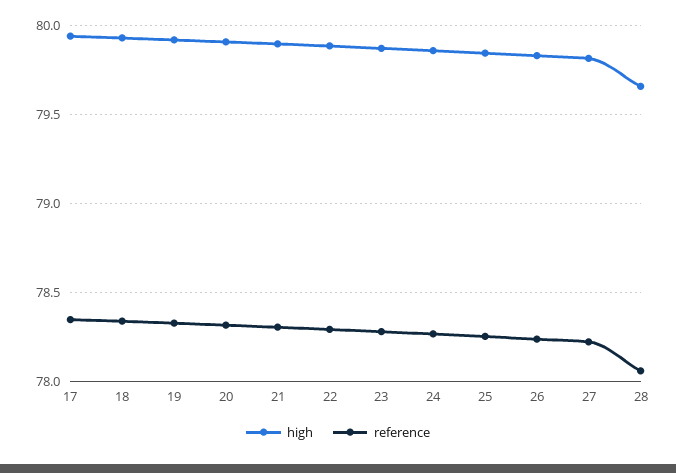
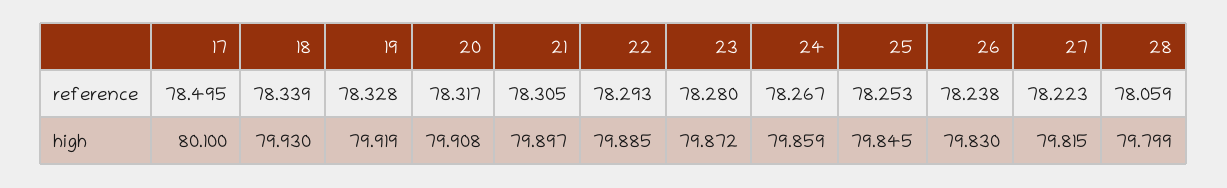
high, 17: 79.95 -> 80.1
reference, 17: 78.35 -> 78.495
high, 28: 79.65 -> 79.799

